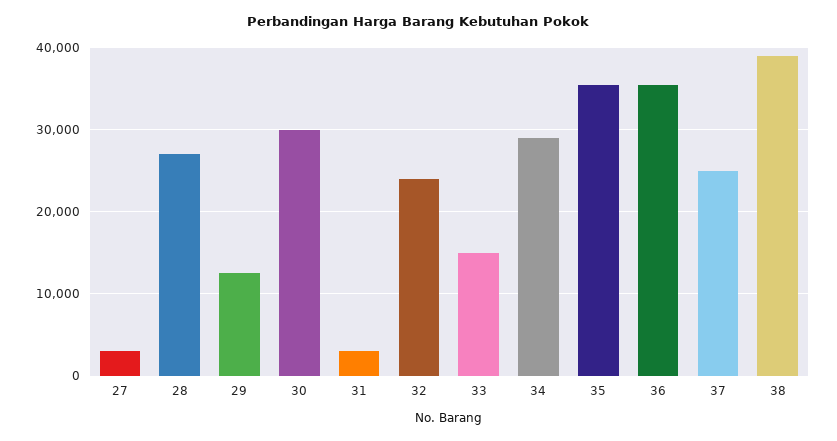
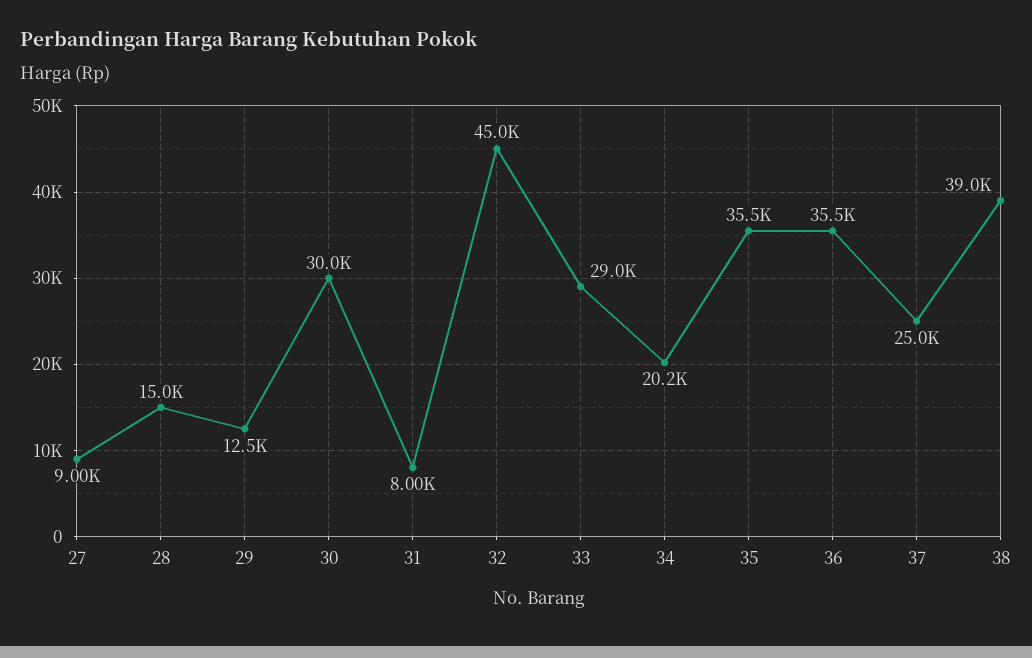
27: 3000 -> 9000
28: 27000 -> 15000
31: 3000 -> 8000
32: 24000 -> 45000
33: 15000 -> 29000
34: 29000 -> 20200

